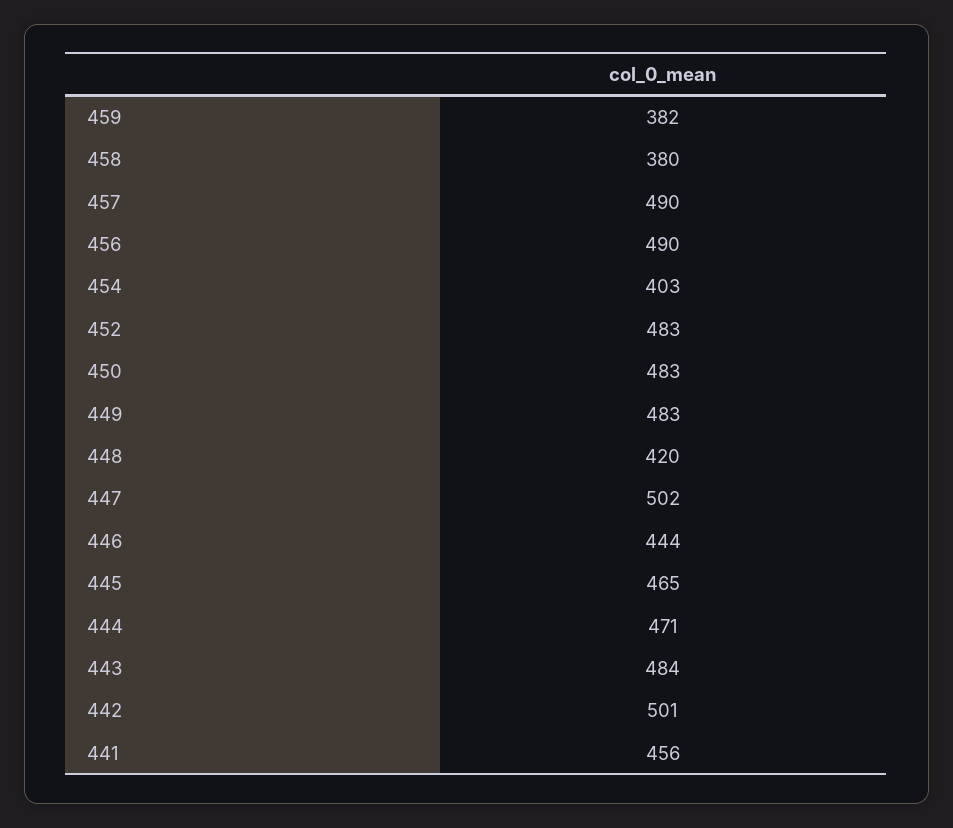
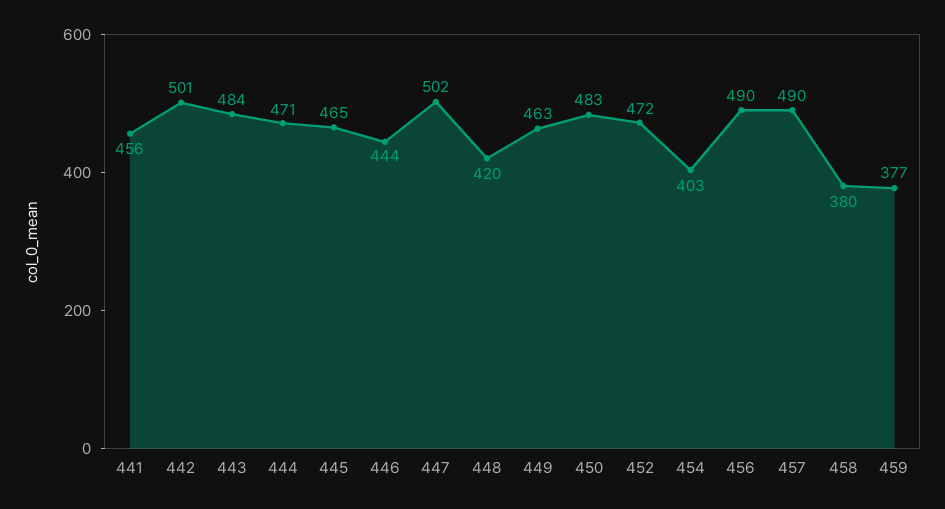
459: 382 -> 377
452: 483 -> 472
449: 483 -> 463

